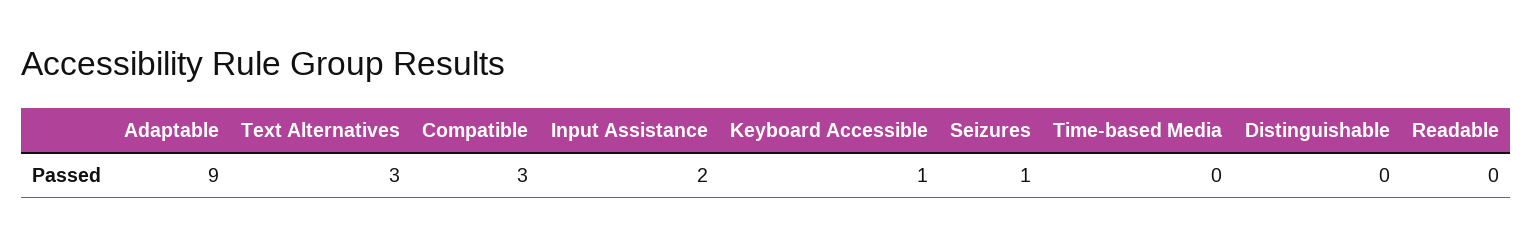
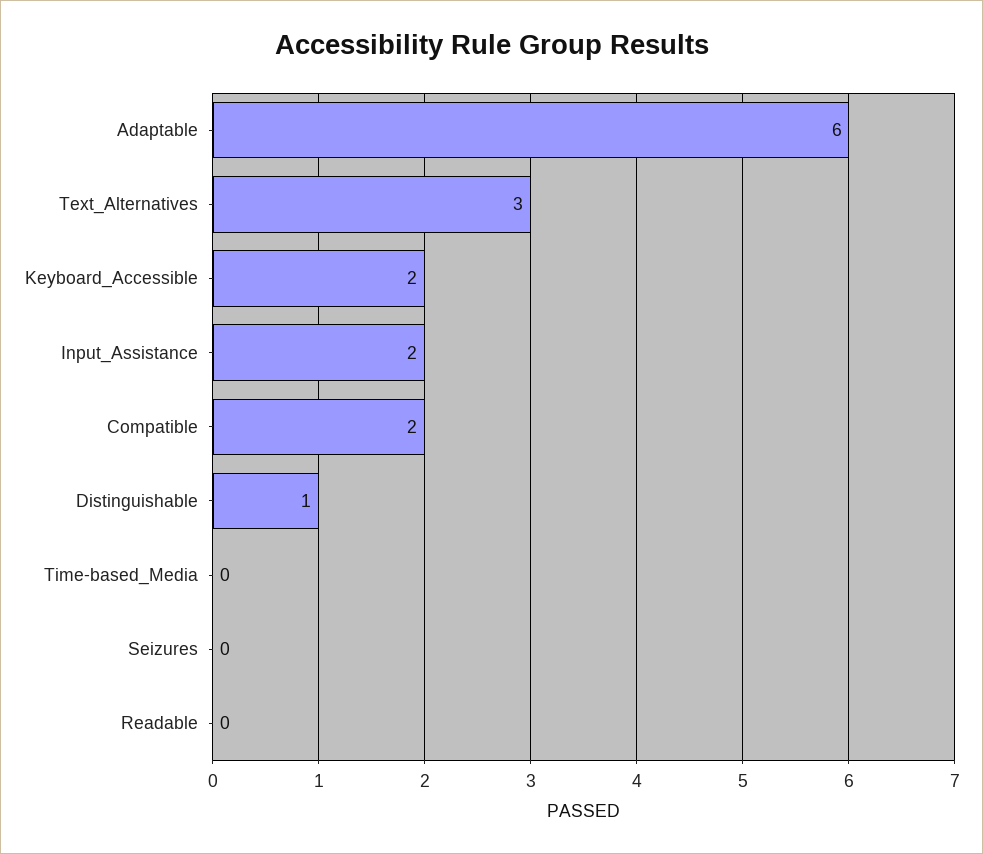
Adaptable: 9 -> 6
Compatible: 3 -> 2
Keyboard Accessible: 1 -> 2
Seizures: 1 -> 0
Distinguishable: 0 -> 1

